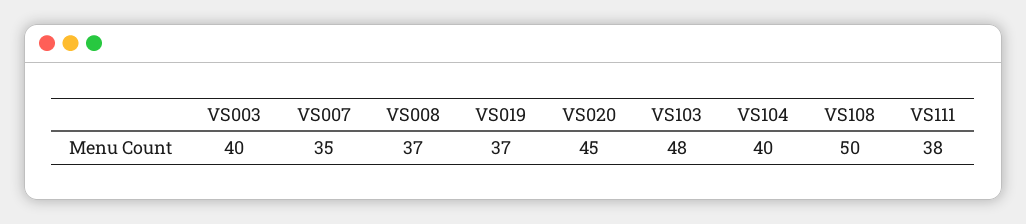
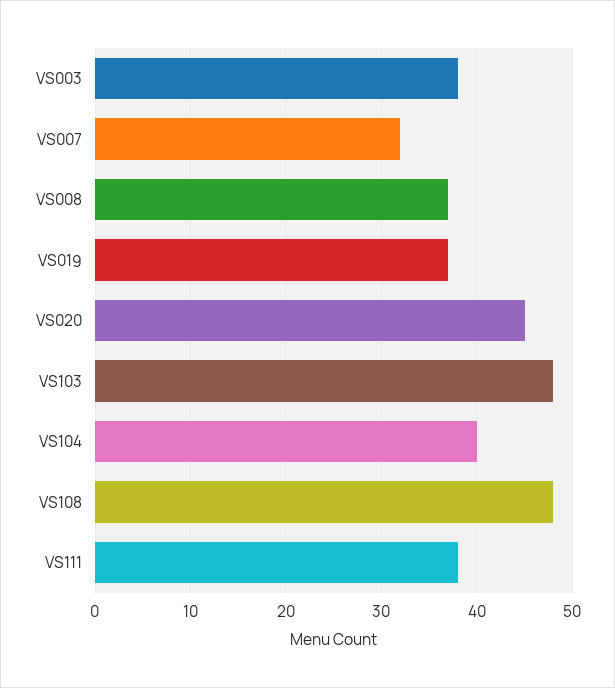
VS003: 40 -> 38
VS007: 35 -> 32
VS108: 50 -> 48

